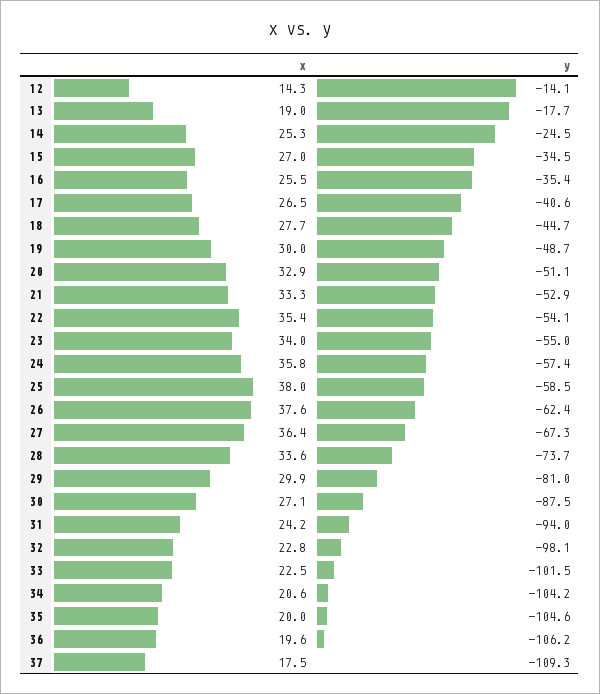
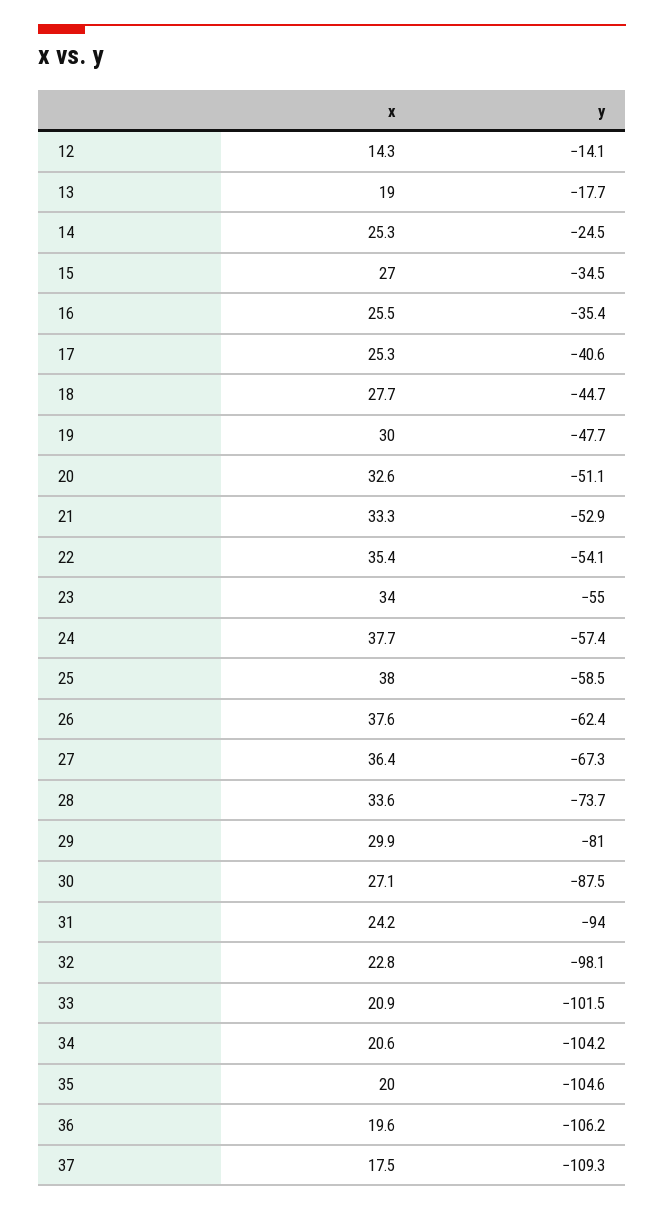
x, 17: 26.5 -> 25.3
y, 19: -48.7 -> -47.7
x, 20: 32.9 -> 32.6
x, 24: 35.8 -> 37.7
x, 33: 22.5 -> 20.9

